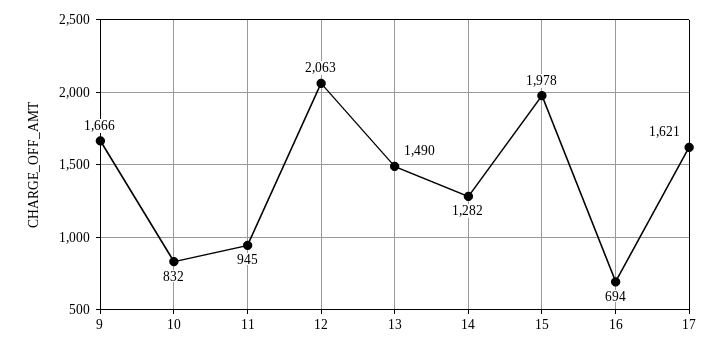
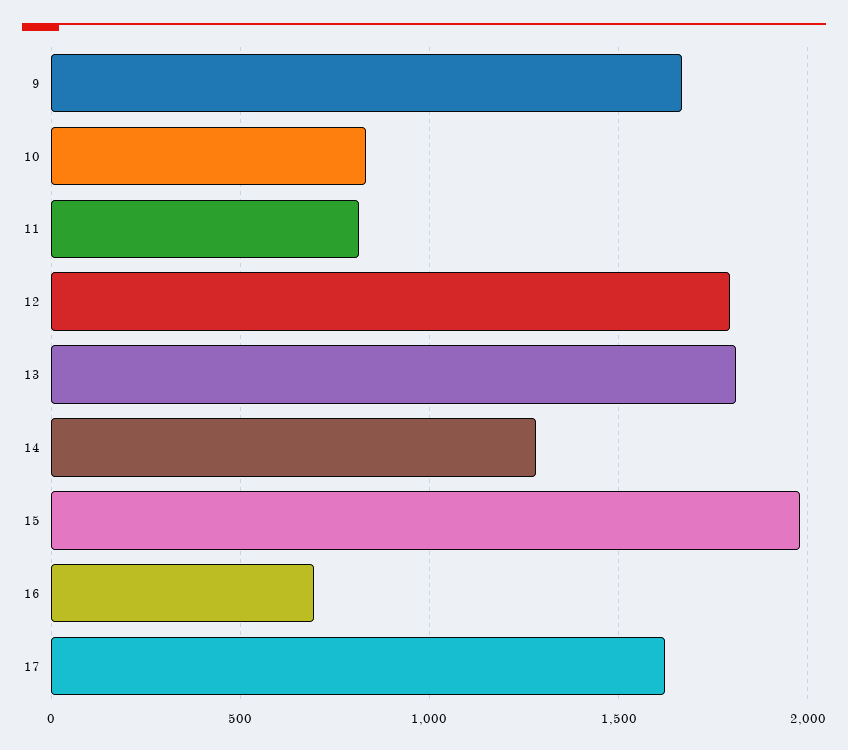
11: 945 -> 800
12: 2063 -> 1800
13: 1490 -> 1800

